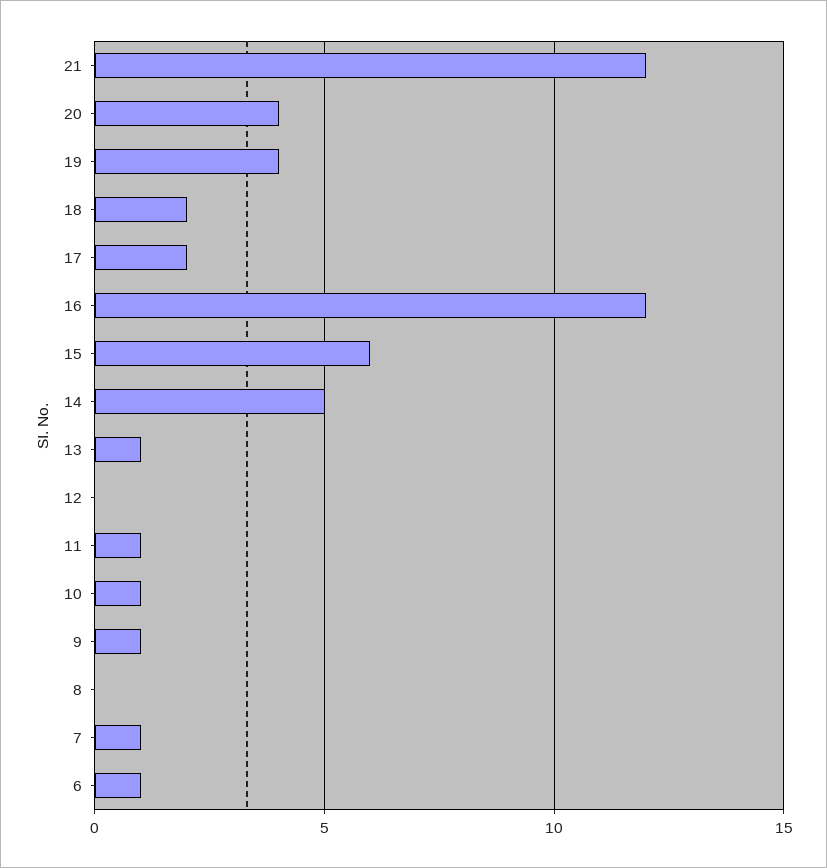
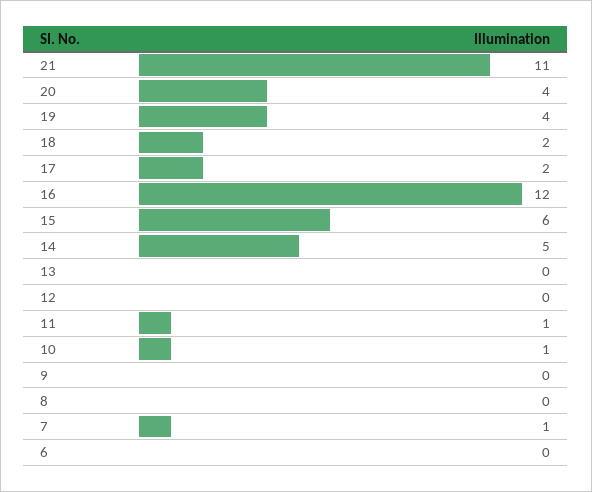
21: 12 -> 11
13: 1 -> 0
9: 1 -> 0
6: 1 -> 0

